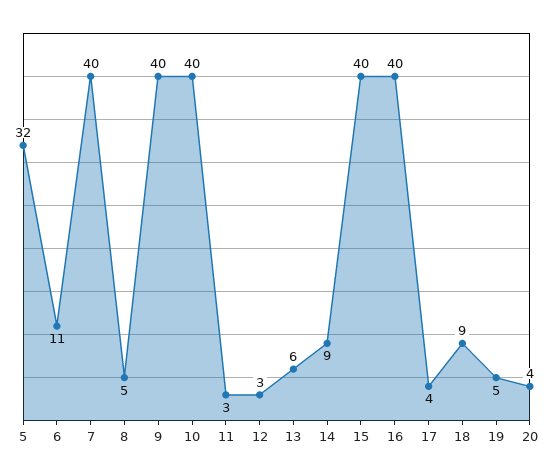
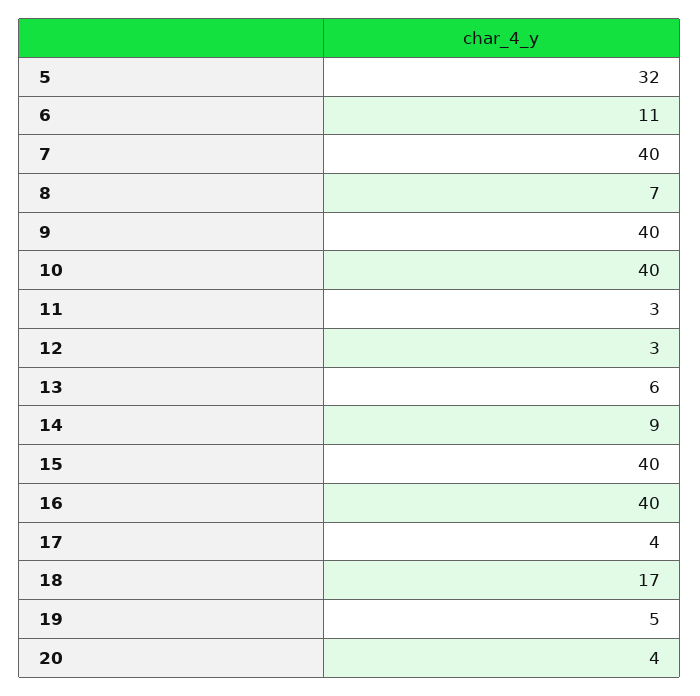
8: 5 -> 7
18: 9 -> 17

